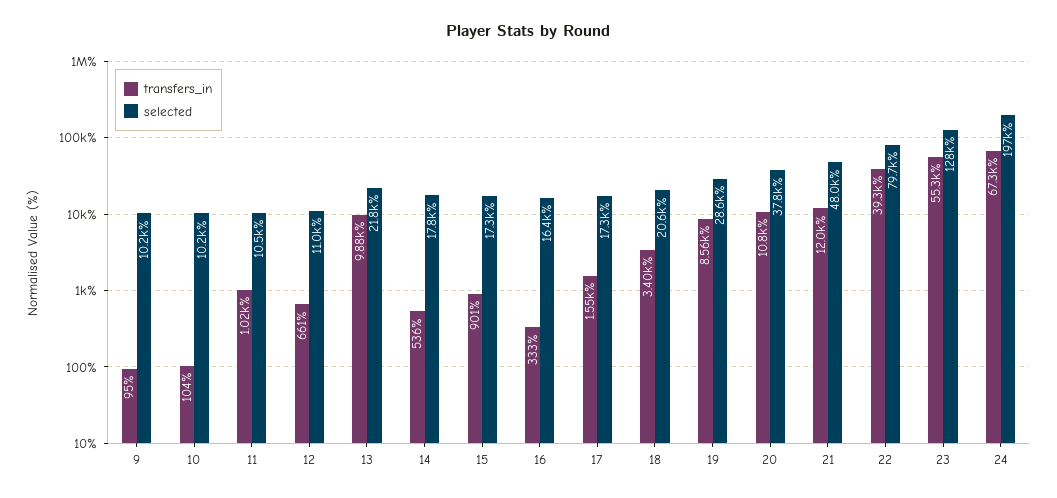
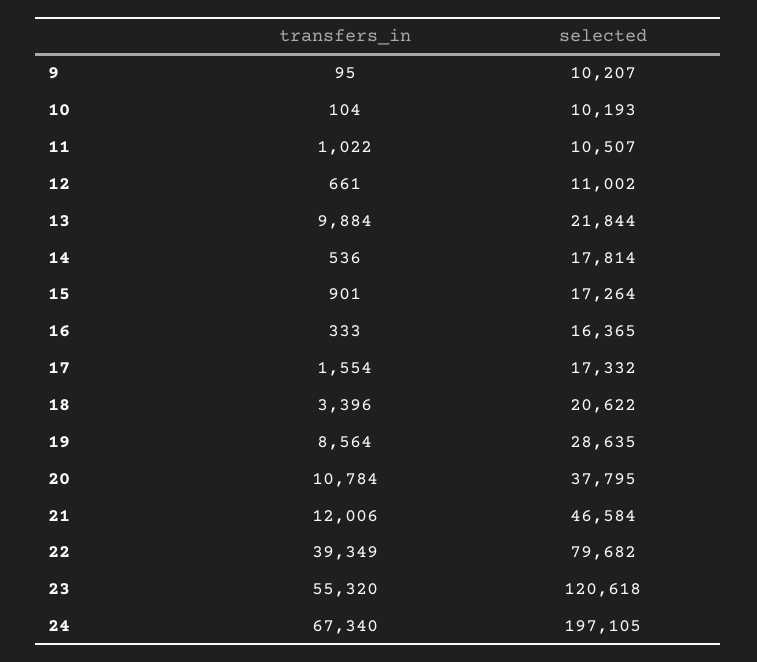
selected, 21: 48000 -> 46584
selected, 23: 128000 -> 120618

